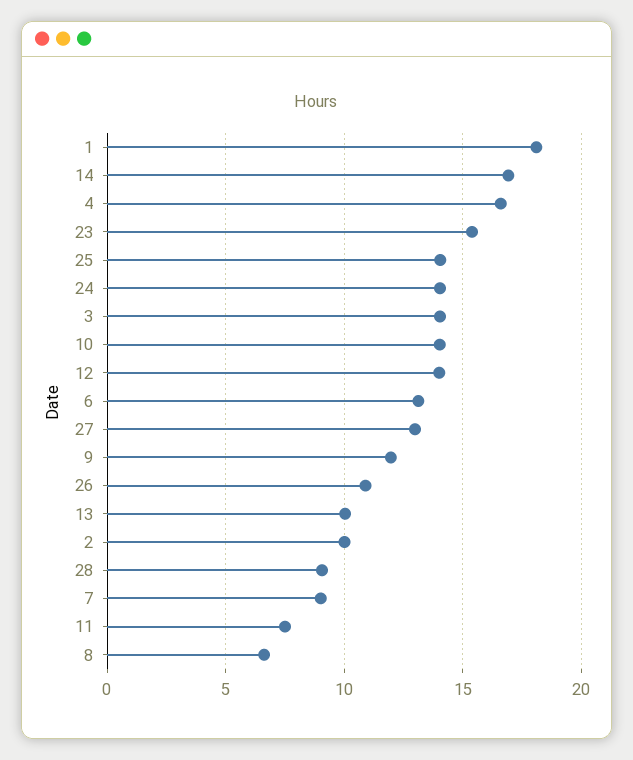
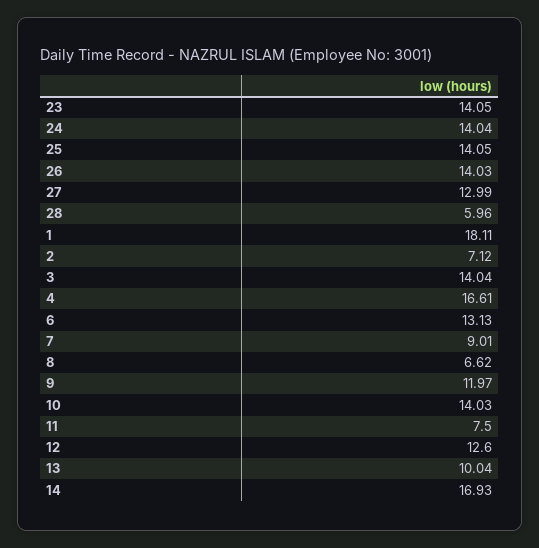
23: 15.5 -> 14.05
12: 14 -> 12.6
26: 11 -> 14.03
2: 10 -> 7.12
28: 9 -> 5.96

